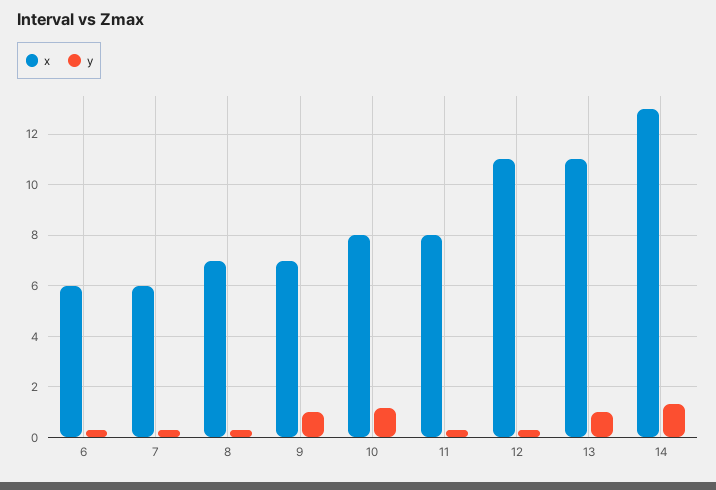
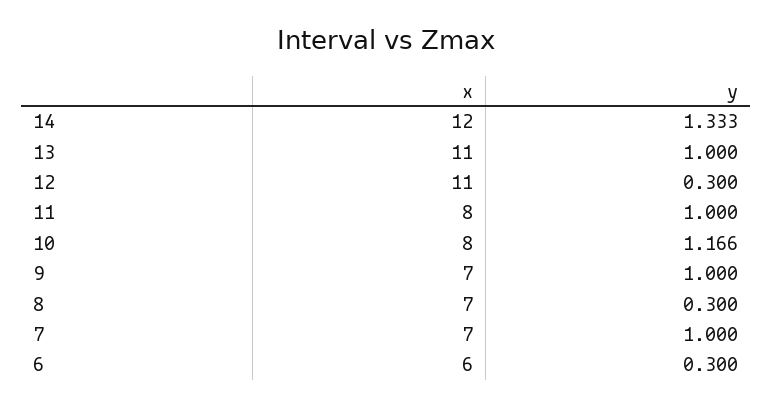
x, 7: 6 -> 7
y, 7: 0.25 -> 1
y, 11: 0.25 -> 1
x, 14: 13 -> 12

